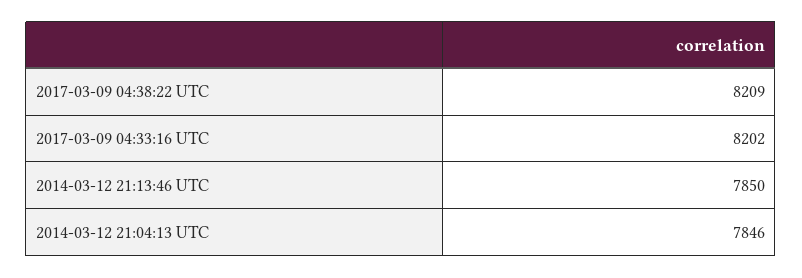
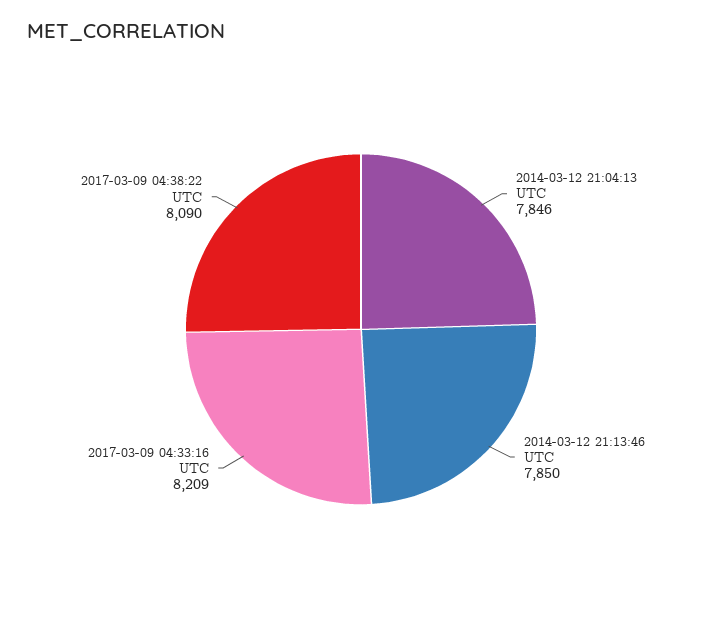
2017-03-09 04:38:22 UTC: 8209 -> 8090
2017-03-09 04:33:16 UTC: 8202 -> 8209

